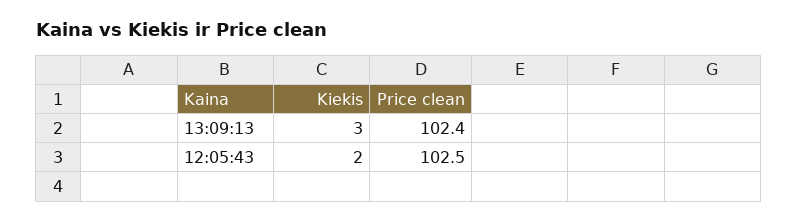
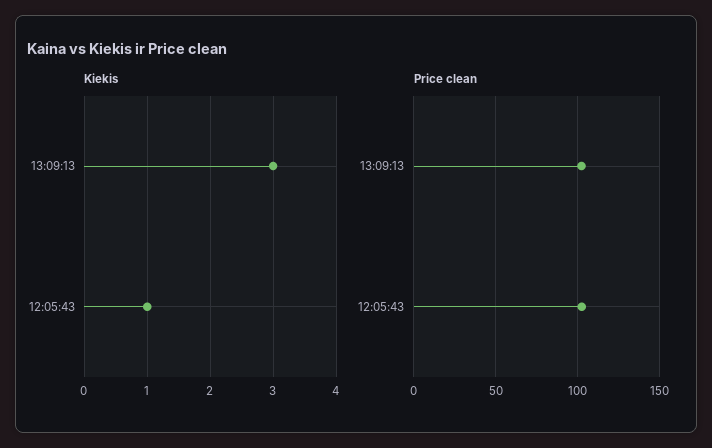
Kiekis, 12:05:43: 2 -> 1

